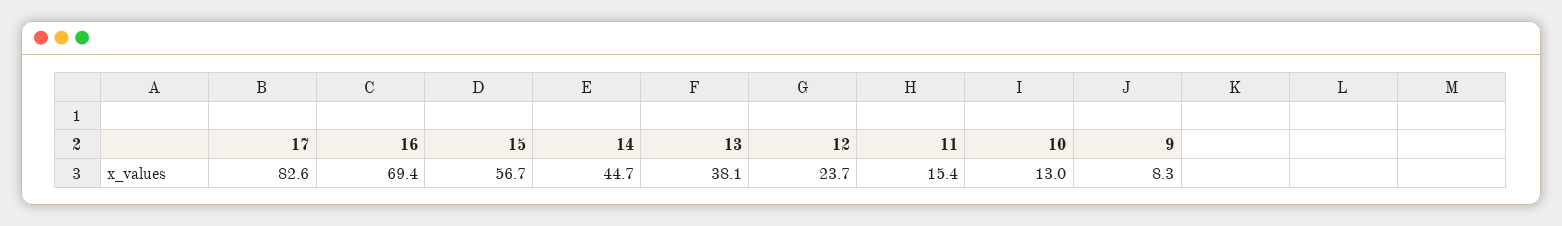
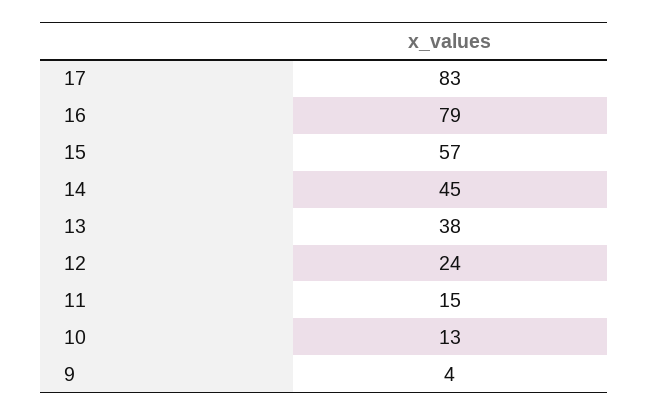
16: 69.4 -> 79
9: 8.3 -> 4

